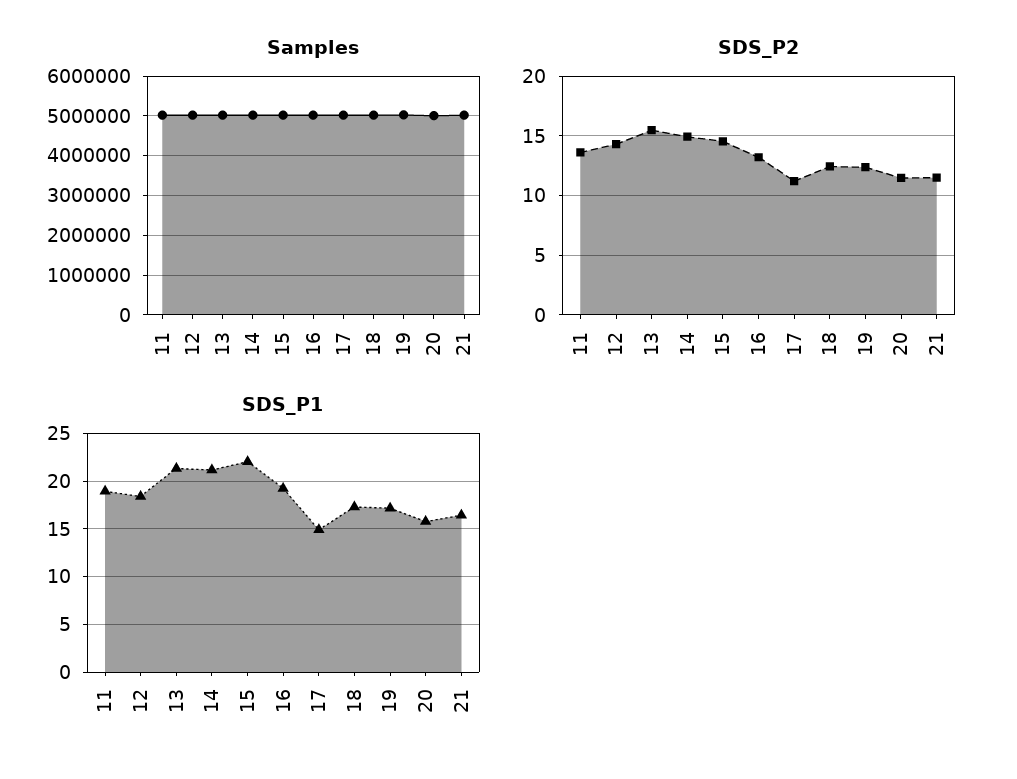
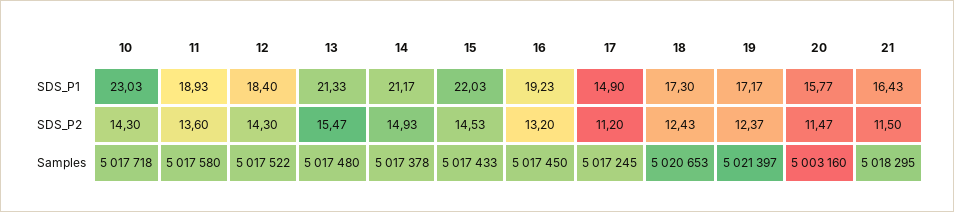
SDS_P1, 10: none -> 23.03
SDS_P2, 10: none -> 14.3
Samples, 10: none -> 5017718

